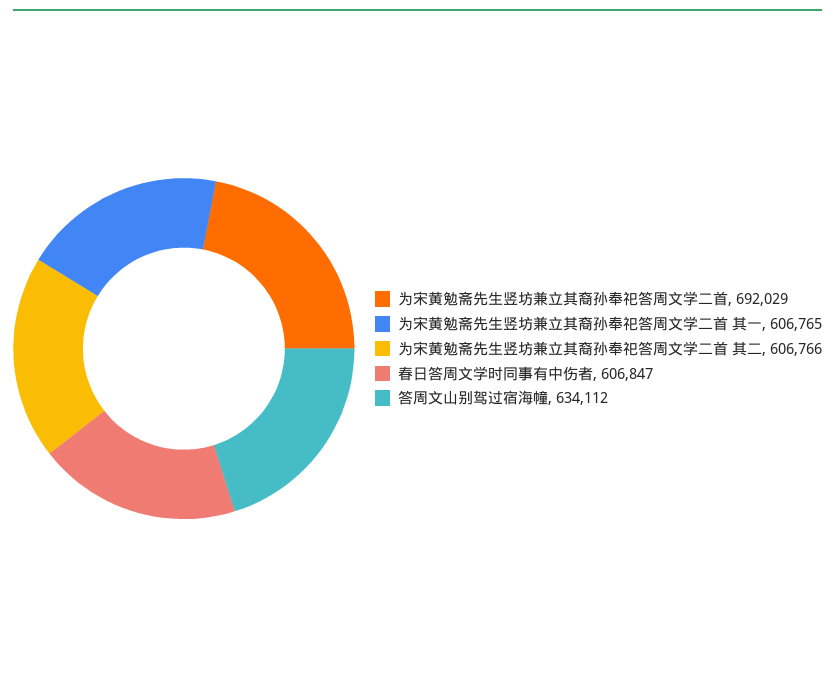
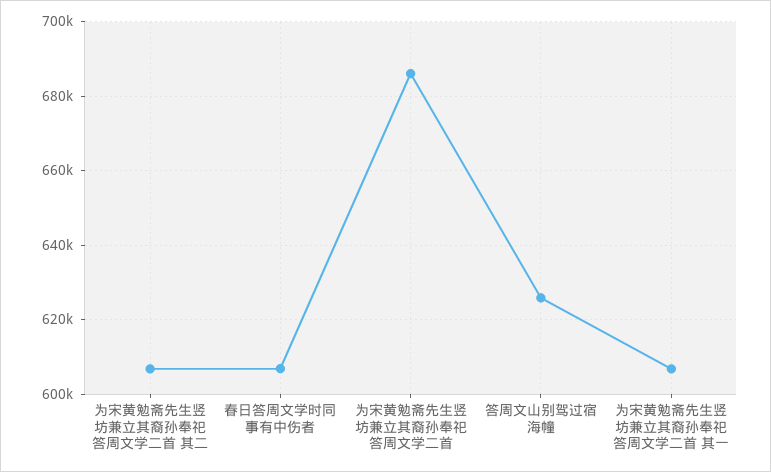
为宋黄勉斋先生竖坊兼立其裔孙奉祀答周文学二首: 692029 -> 686000
答周文山别驾过宿海幢: 634112 -> 626000

